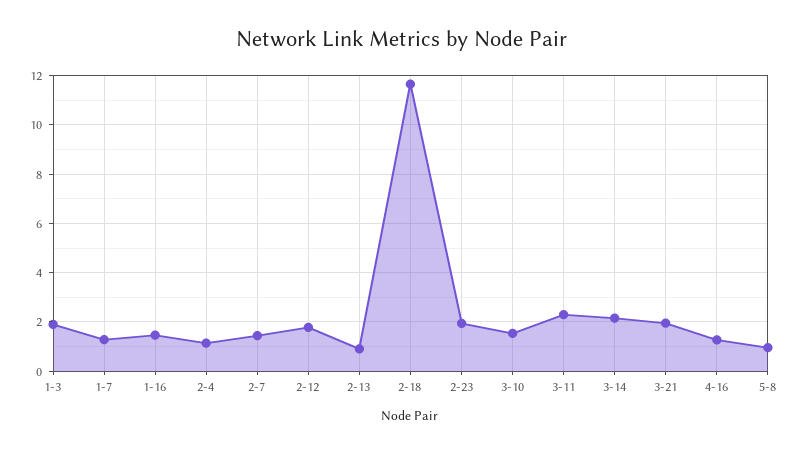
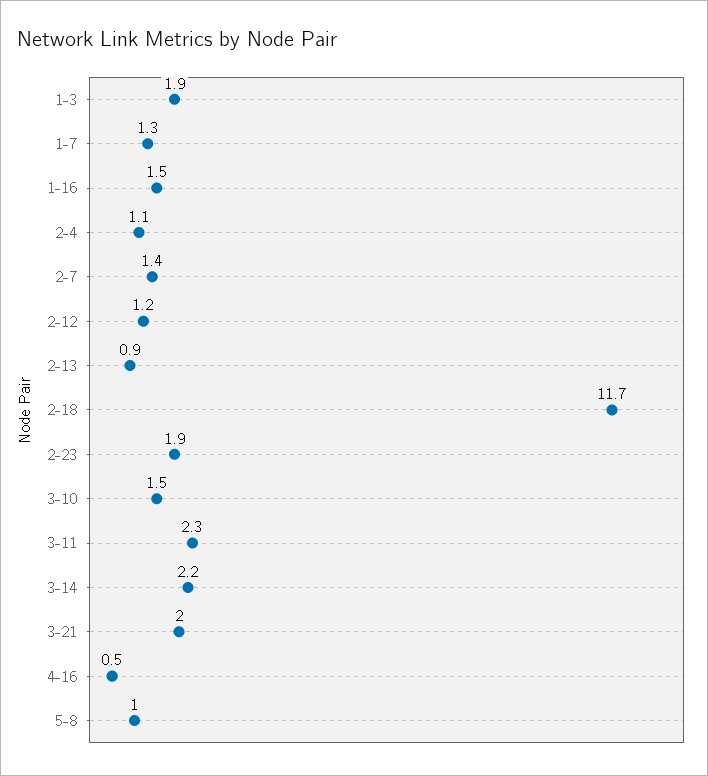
2-12: 1.75 -> 1.2
4-16: 1.25 -> 0.5

